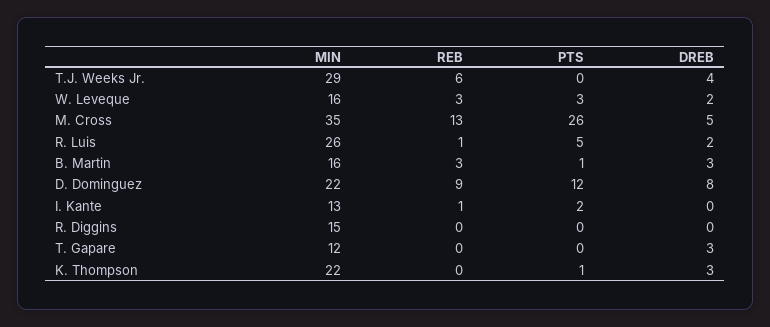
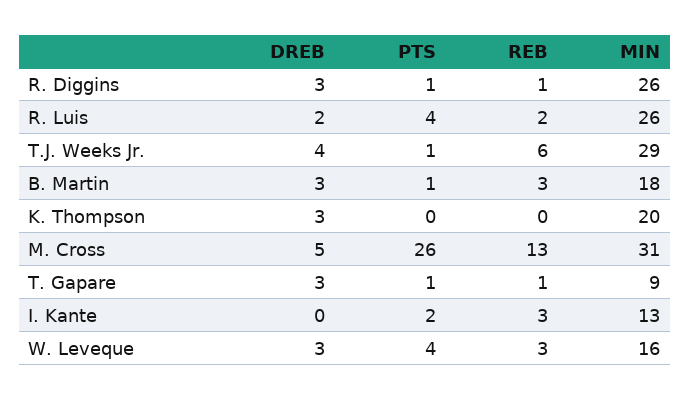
PTS, T.J. Weeks Jr.: 0 -> 1
PTS, W. Leveque: 3 -> 4
DREB, W. Leveque: 2 -> 3
MIN, M. Cross: 35 -> 31
REB, R. Luis: 1 -> 2
PTS, R. Luis: 5 -> 4
MIN, B. Martin: 16 -> 18
MIN, D. Dominguez: 22 -> none
REB, D. Dominguez: 9 -> none
PTS, D. Dominguez: 12 -> none
DREB, D. Dominguez: 8 -> none
REB, I. Kante: 1 -> 3
MIN, R. Diggins: 15 -> 26
REB, R. Diggins: 0 -> 1
PTS, R. Diggins: 0 -> 1
DREB, R. Diggins: 0 -> 3
MIN, T. Gapare: 12 -> 9
REB, T. Gapare: 0 -> 1
PTS, T. Gapare: 0 -> 1
MIN, K. Thompson: 22 -> 20
PTS, K. Thompson: 1 -> 0

